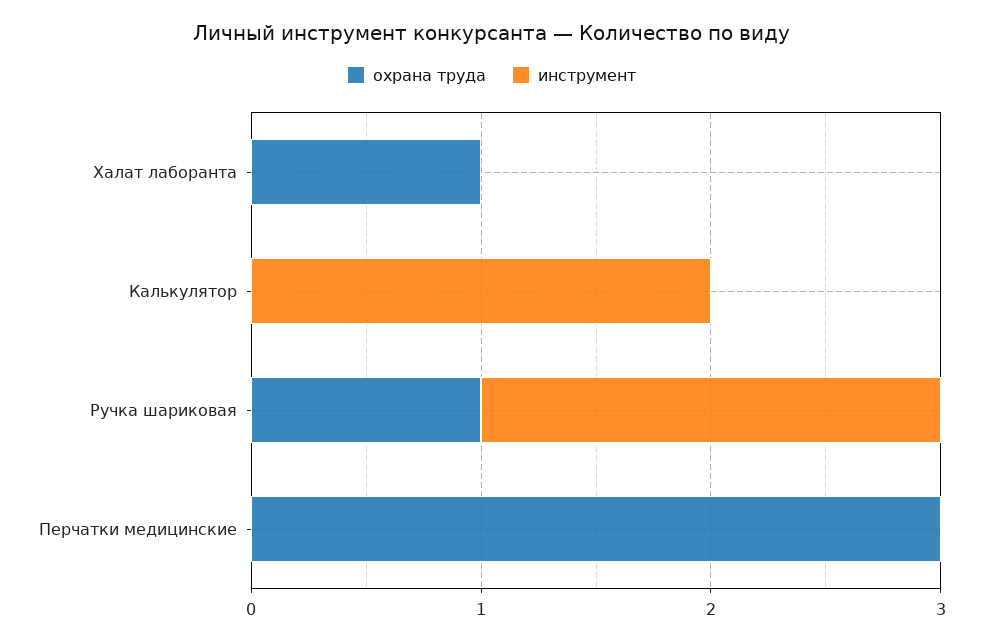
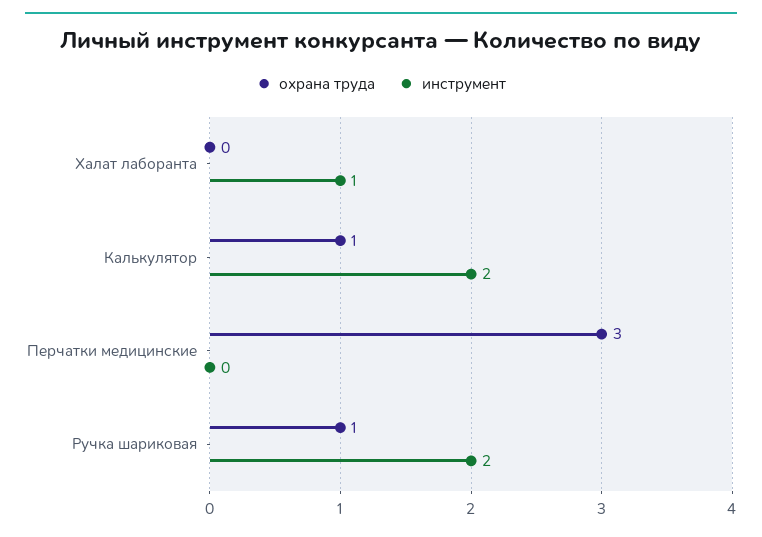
охрана труда, Халат лаборанта: 1 -> 0
инструмент, Халат лаборанта: 0 -> 1
охрана труда, Калькулятор: 0 -> 1

